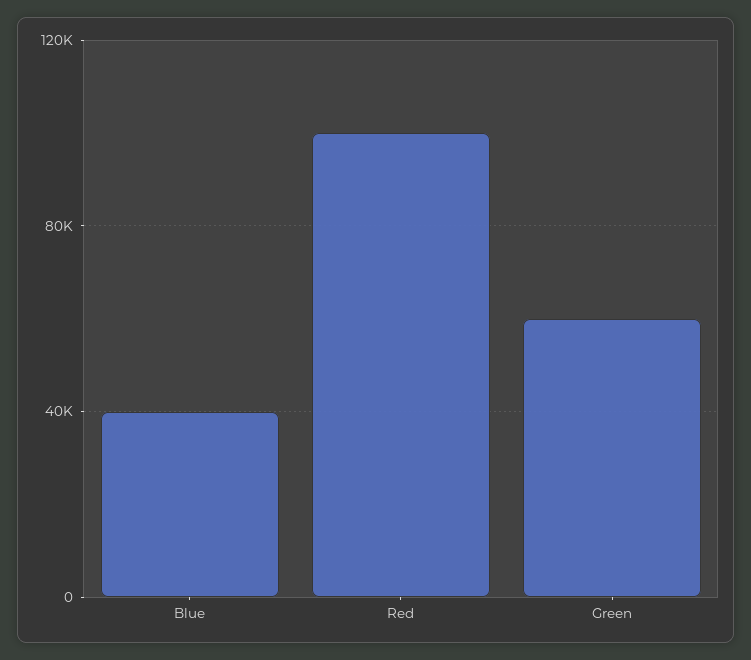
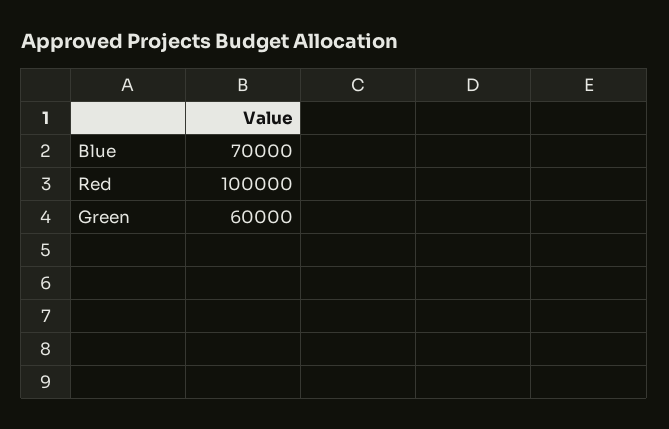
Blue: 40000 -> 70000

